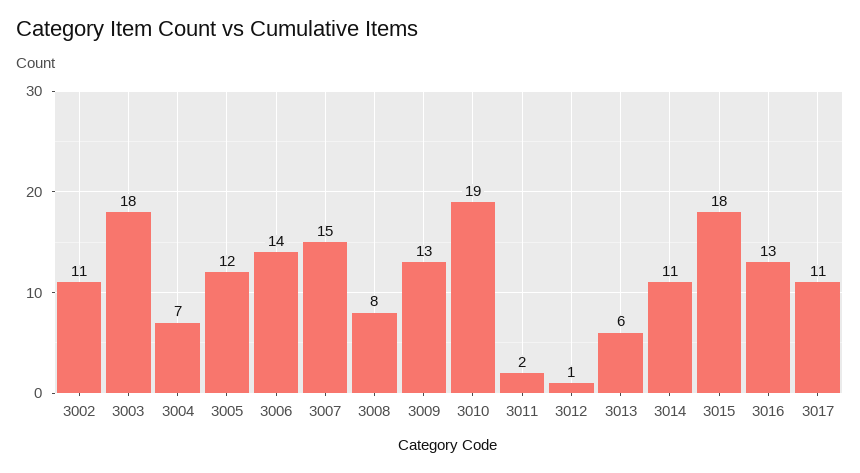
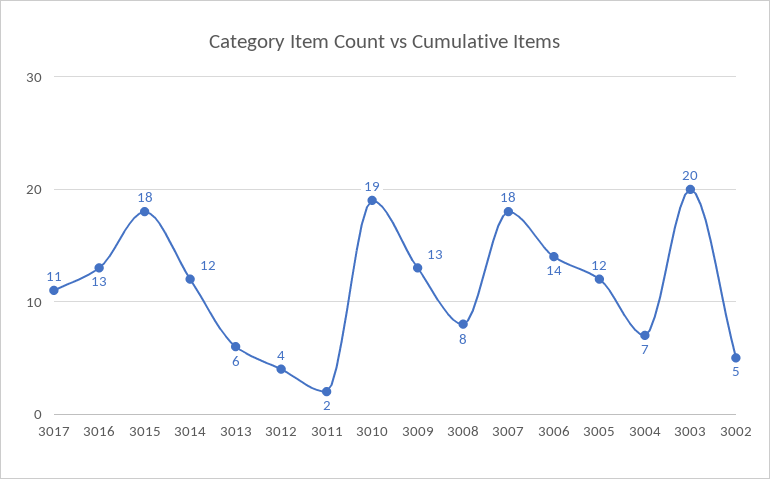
3002: 11 -> 5
3003: 18 -> 20
3007: 15 -> 18
3012: 1 -> 4
3014: 11 -> 12

